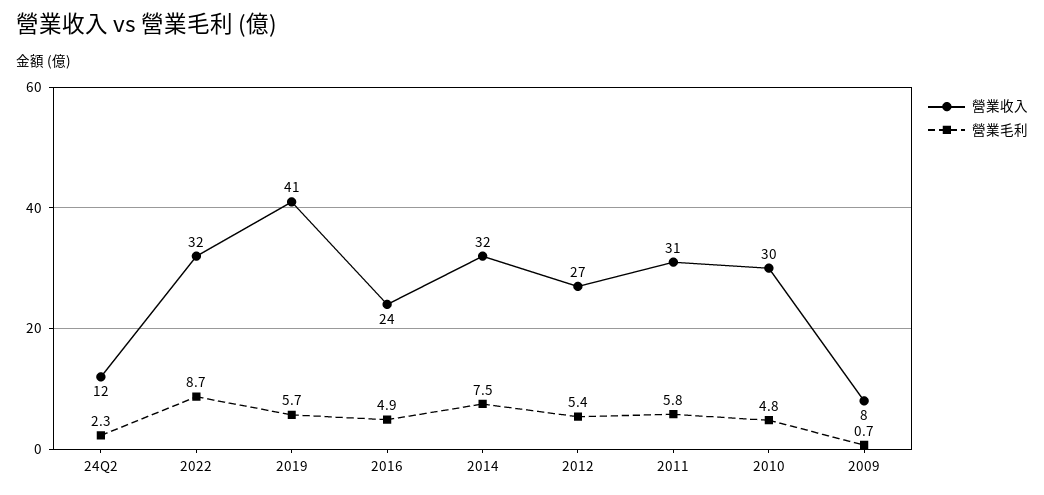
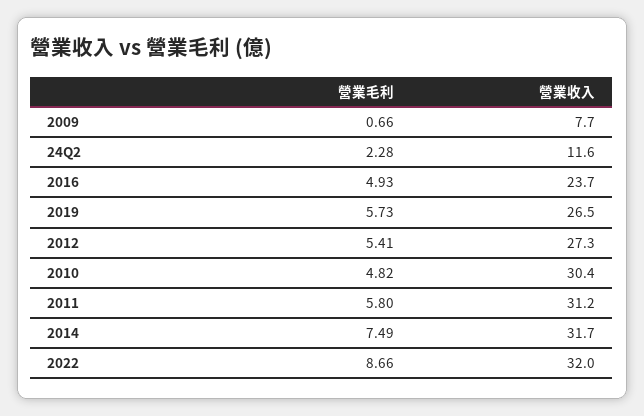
營業收入, 2019: 41 -> 26.5

